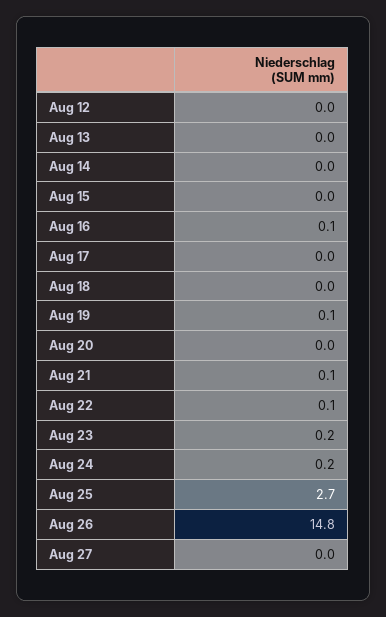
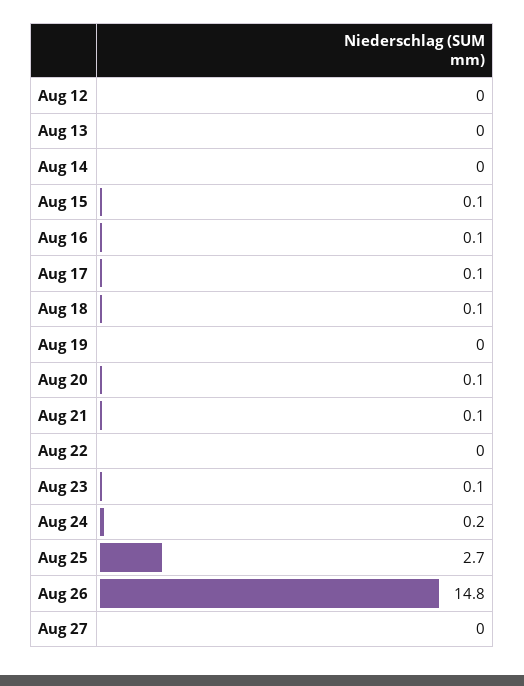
Aug 15: 0 -> 0.1
Aug 17: 0 -> 0.1
Aug 18: 0 -> 0.1
Aug 19: 0.1 -> 0
Aug 20: 0 -> 0.1
Aug 22: 0.1 -> 0
Aug 23: 0.2 -> 0.1

